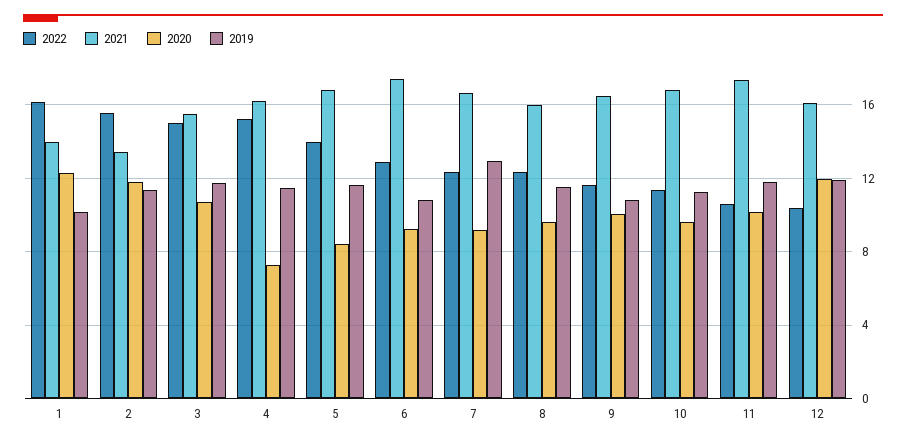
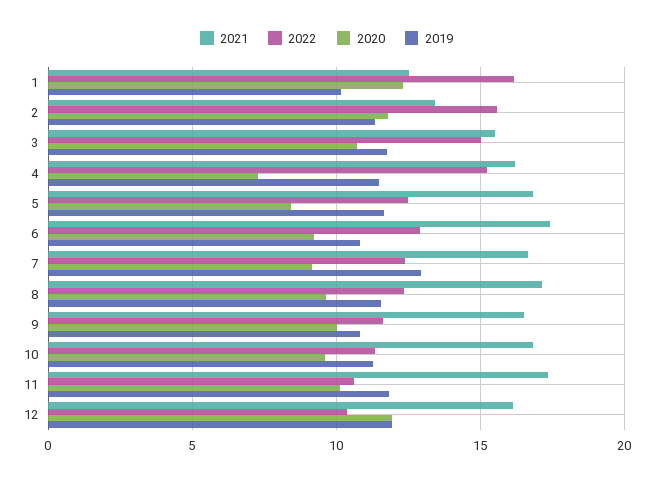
2021, 1: 14 -> 12.5
2022, 5: 14 -> 12.5
2021, 8: 16 -> 17

